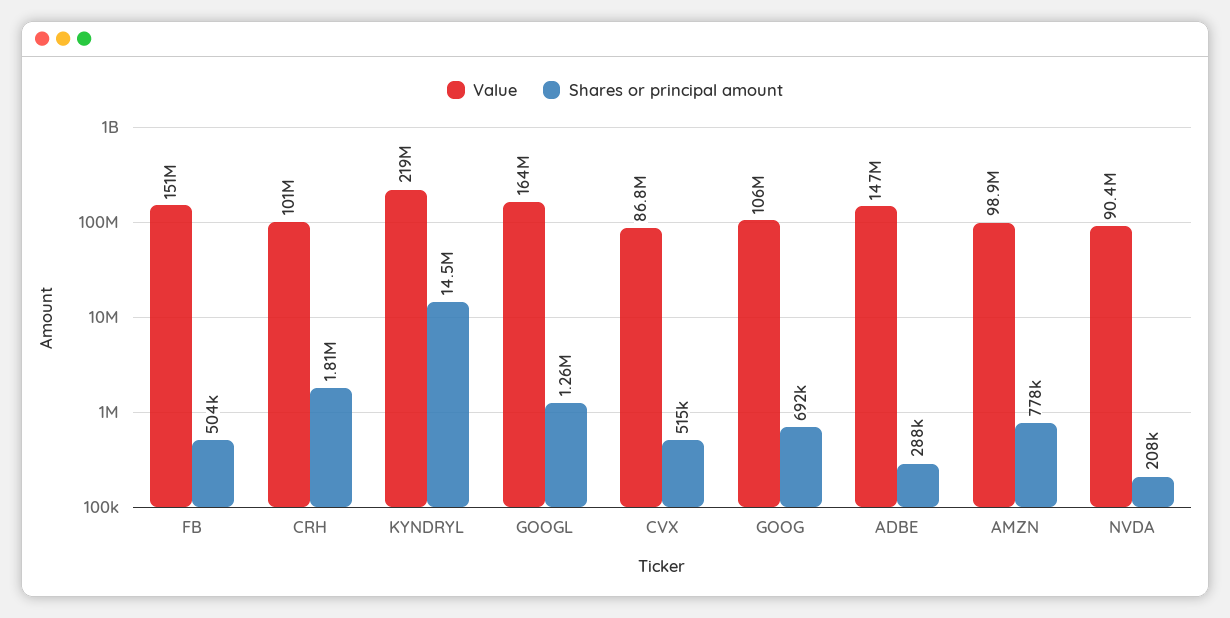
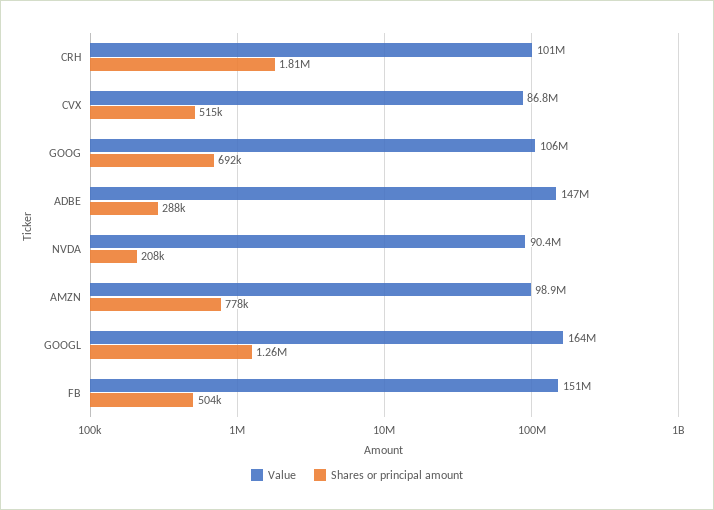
Value, KYNDRYL: 219000000 -> none
Shares or principal amount, KYNDRYL: 14500000 -> none

